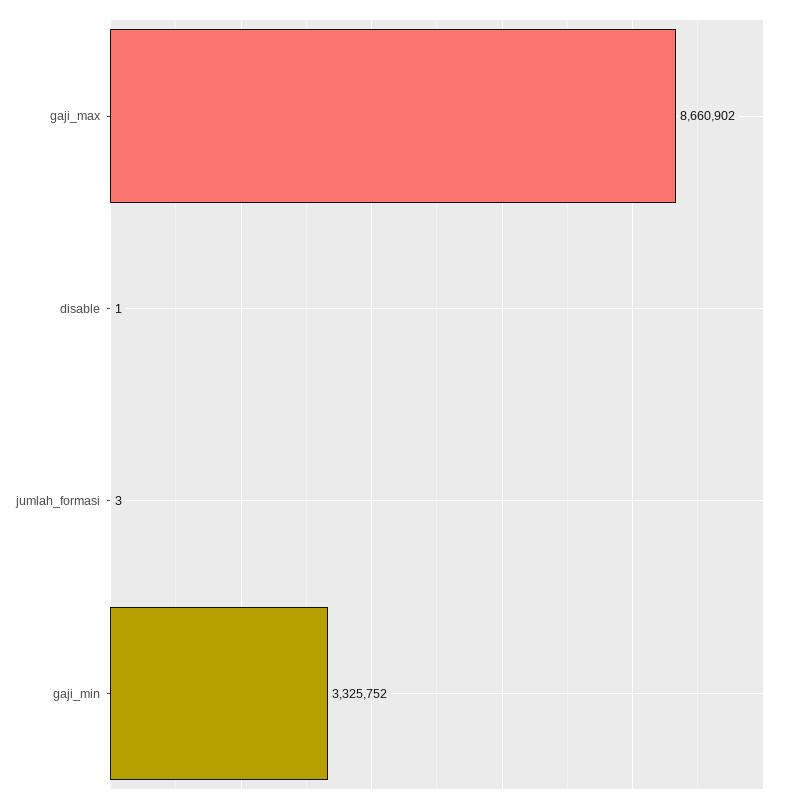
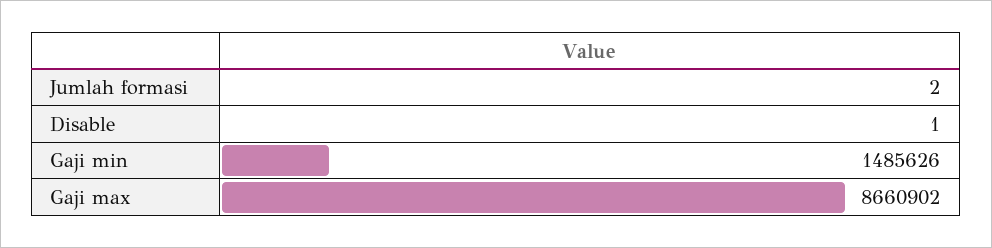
jumlah_formasi: 3 -> 2
gaji_min: 3325752 -> 1485626

